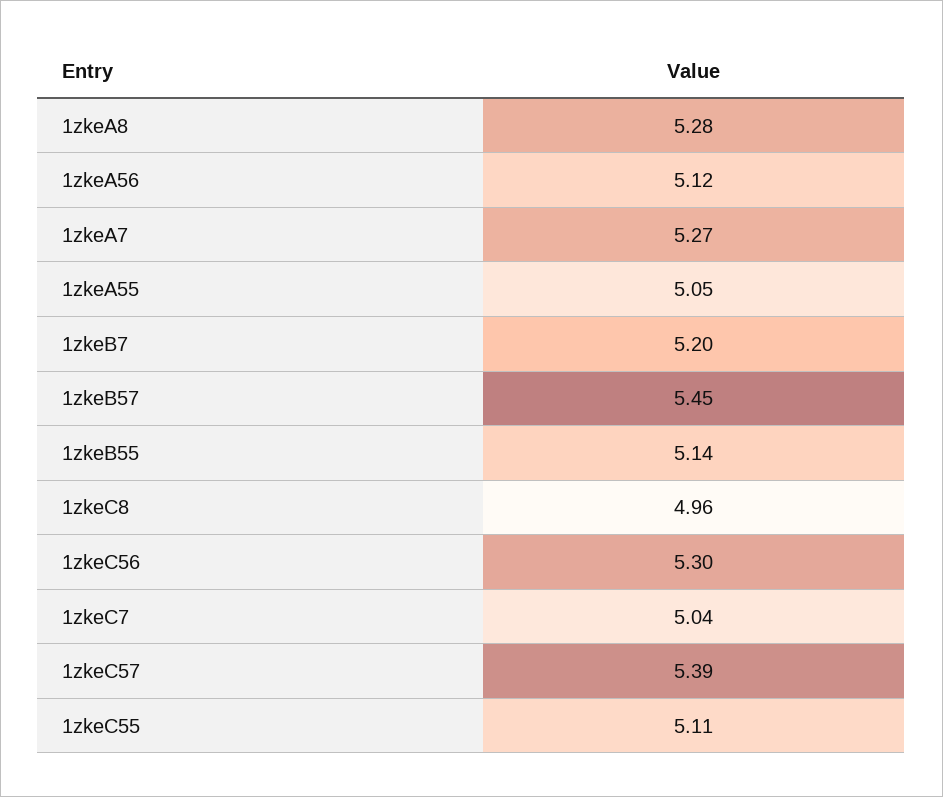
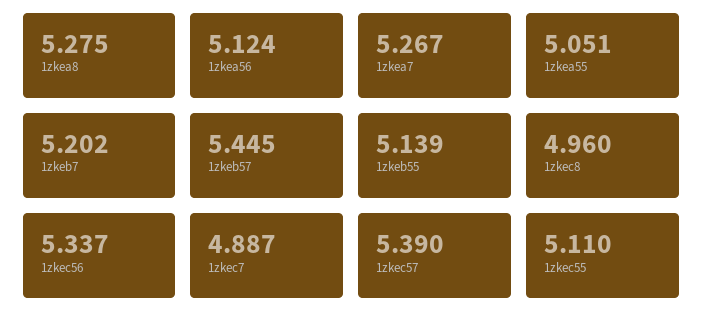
1zkeC56: 5.3 -> 5.337
1zkeC7: 5.04 -> 4.887

